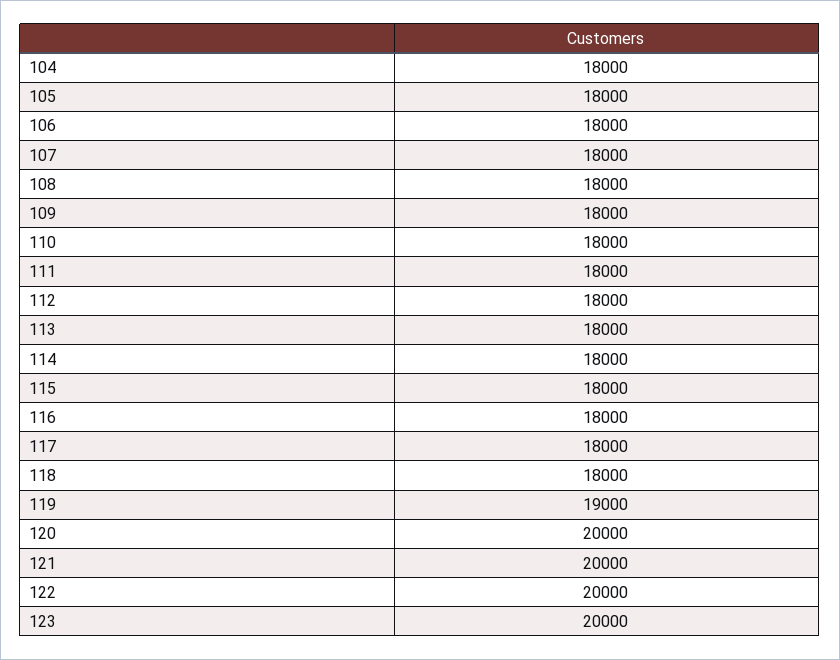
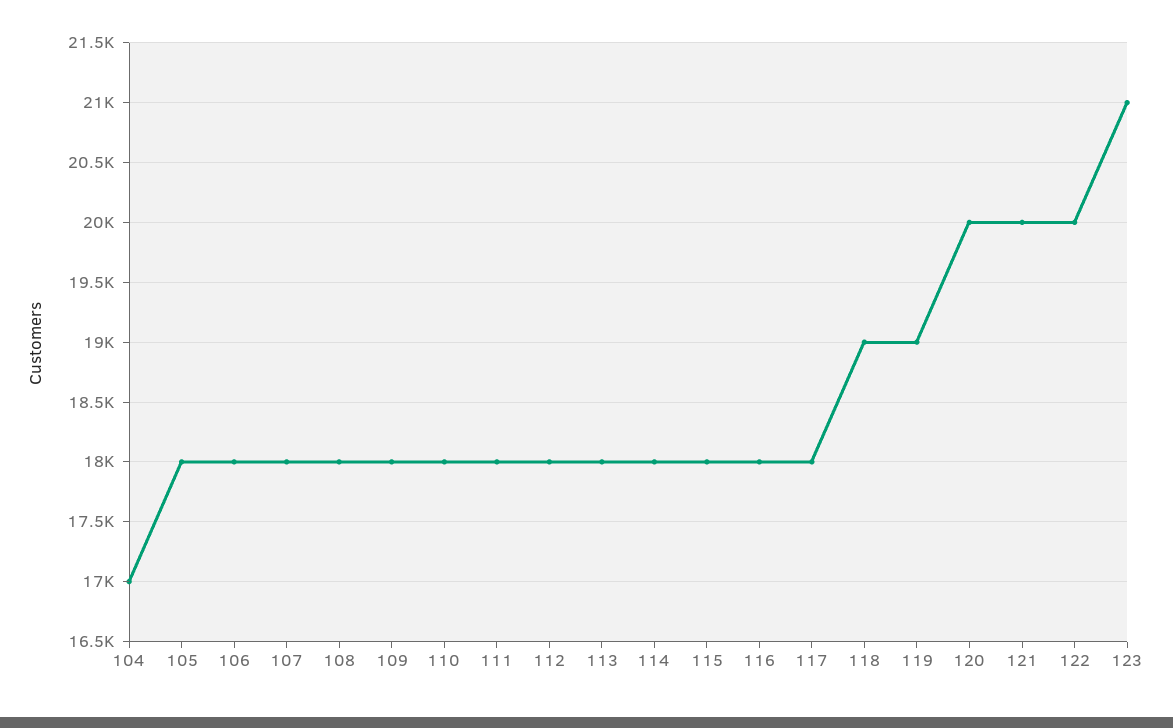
104: 18000 -> 17000
118: 18000 -> 19000
123: 20000 -> 21000

